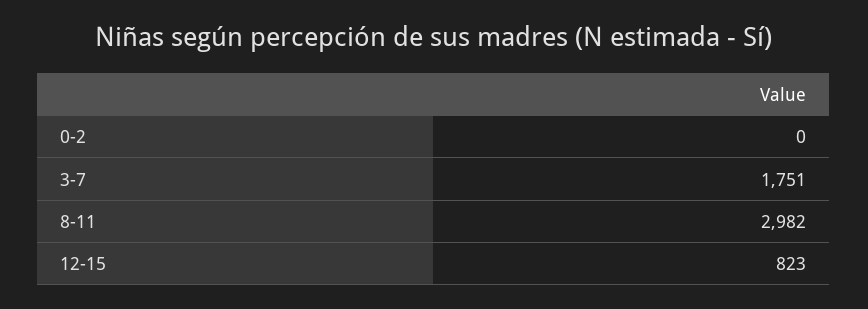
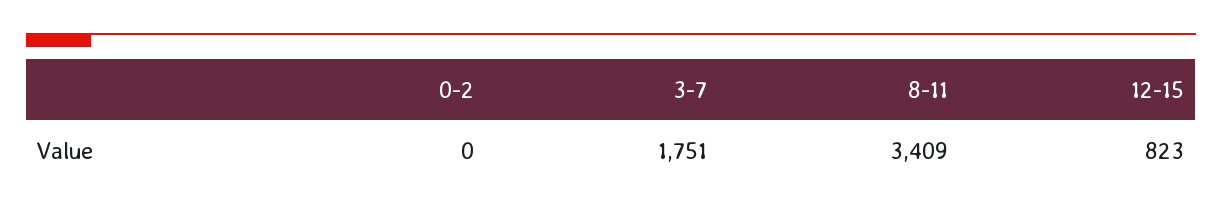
8-11: 2982 -> 3409

